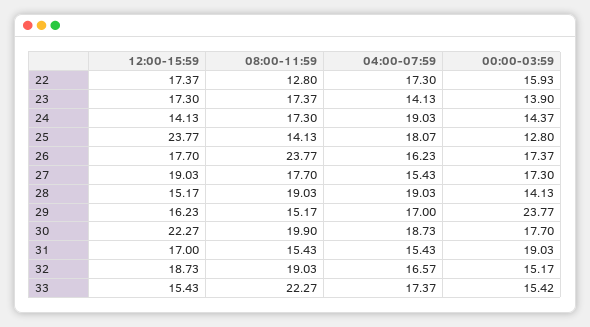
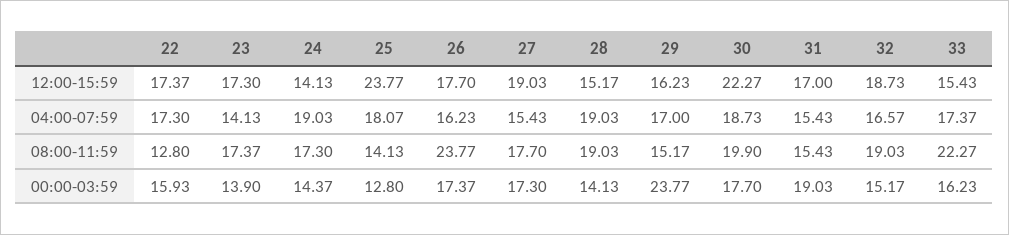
00:00-03:59, 33: 15.42 -> 16.23

